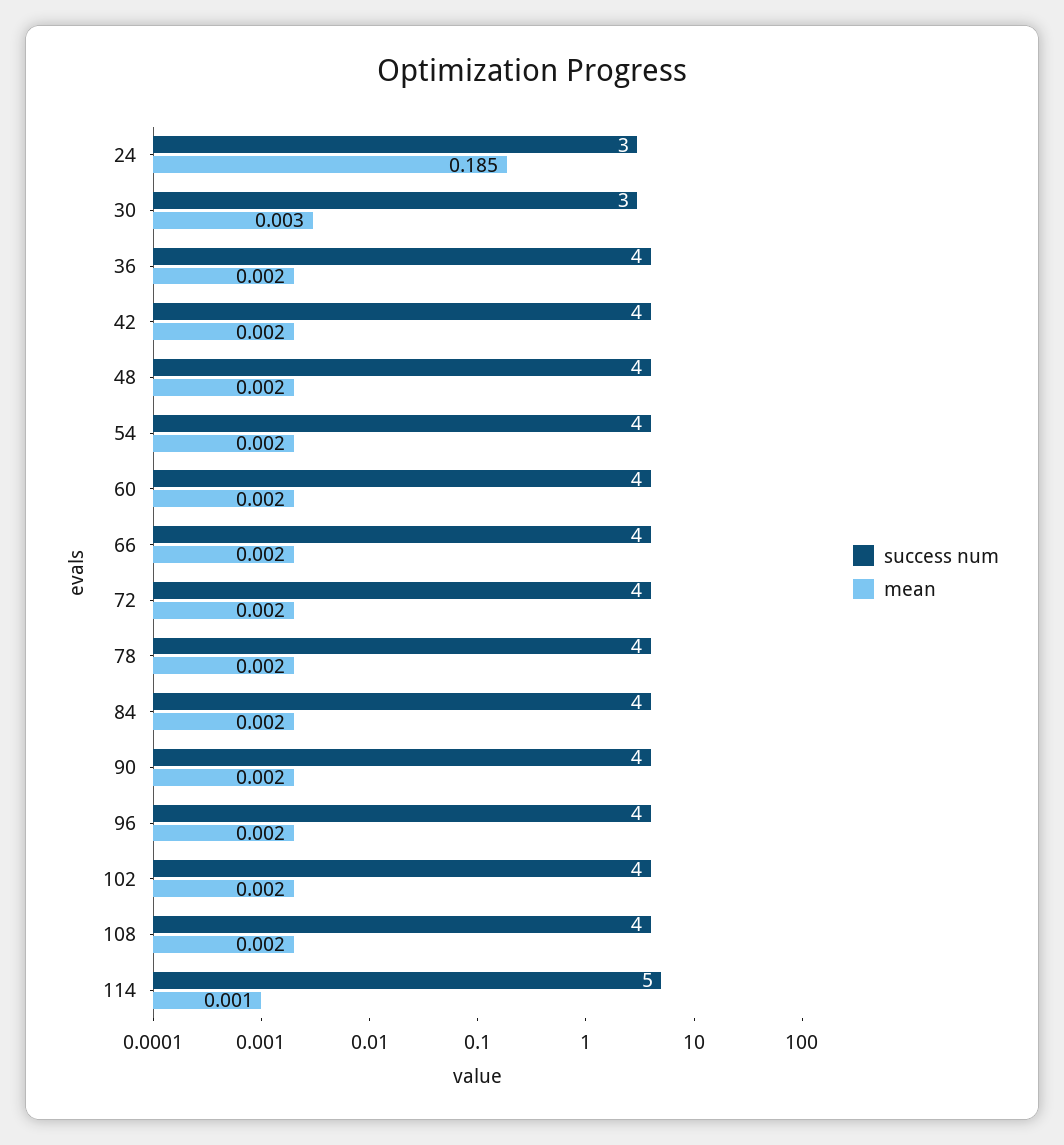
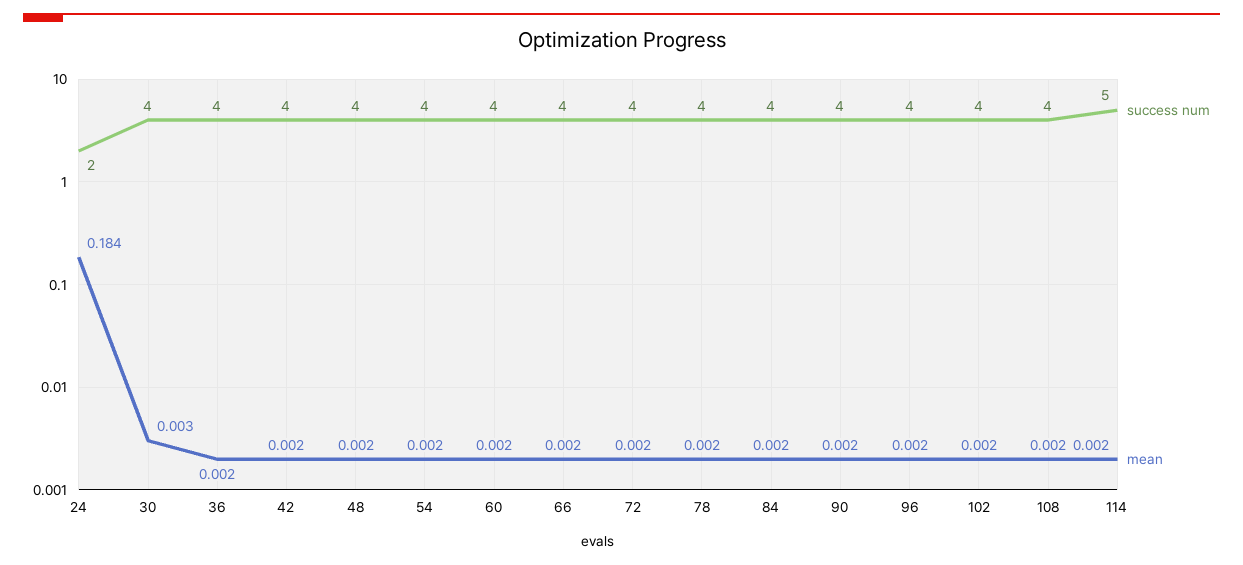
success num, 24: 3 -> 2
mean, 24: 0.185 -> 0.184
success num, 30: 3 -> 4
mean, 114: 0.001 -> 0.002

